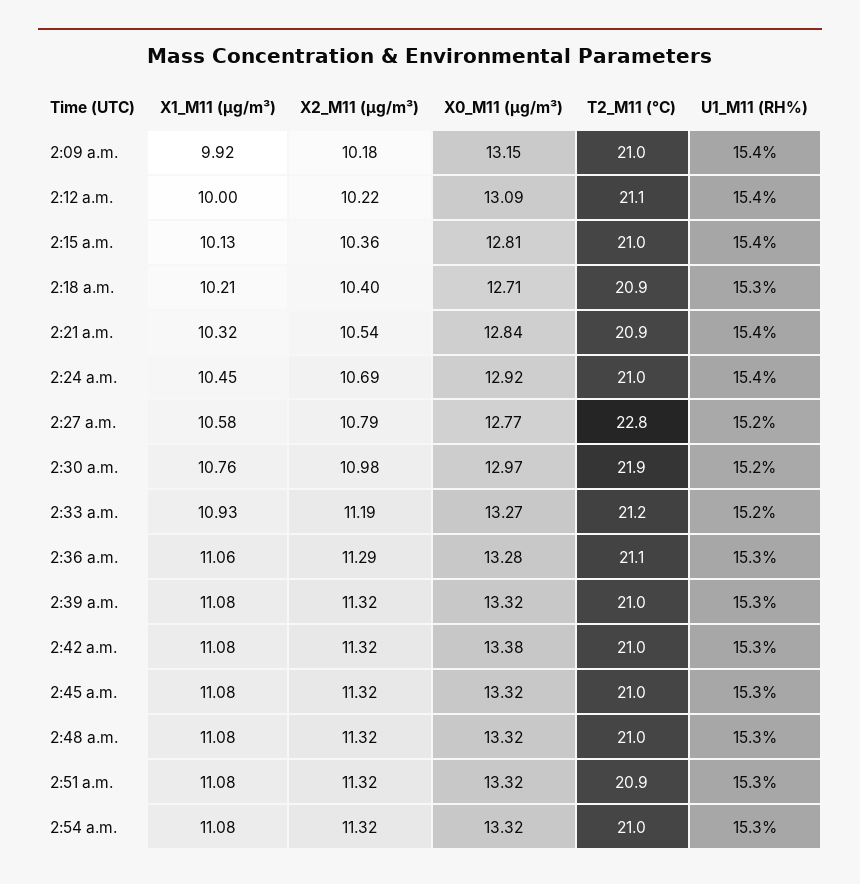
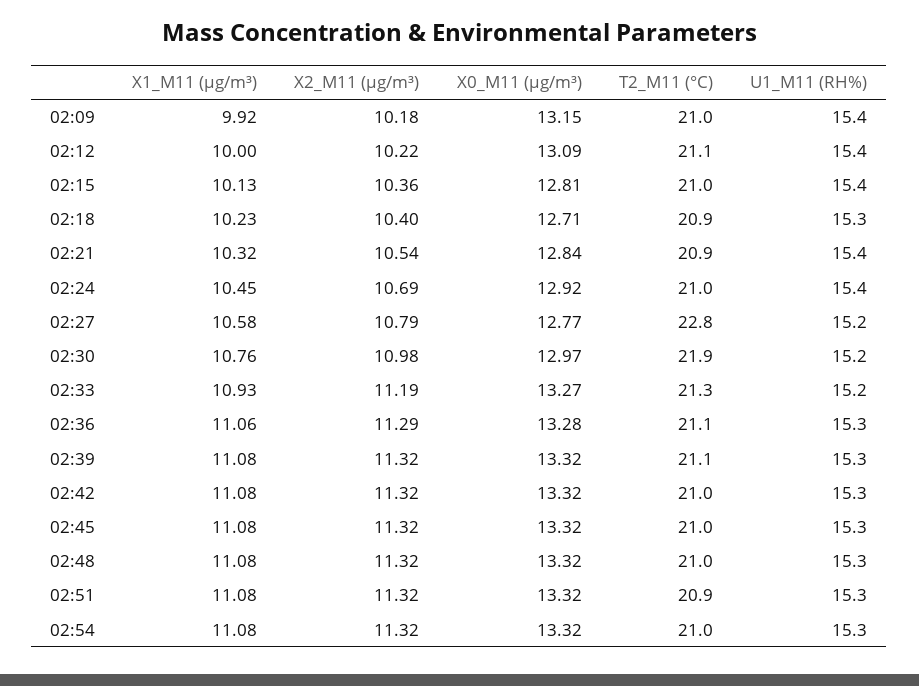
X1_M11 (μg/m³), 2:18 a.m.: 10.21 -> 10.23
T2_M11 (°C), 2:33 a.m.: 21.2 -> 21.3
T2_M11 (°C), 2:39 a.m.: 21 -> 21.1
X0_M11 (μg/m³), 2:42 a.m.: 13.38 -> 13.32

